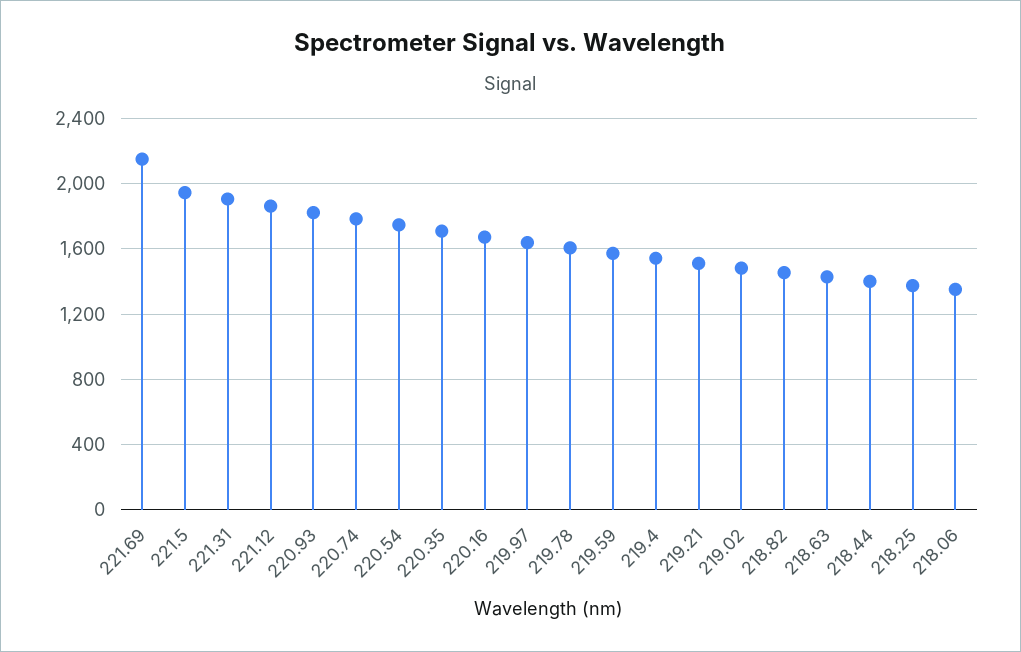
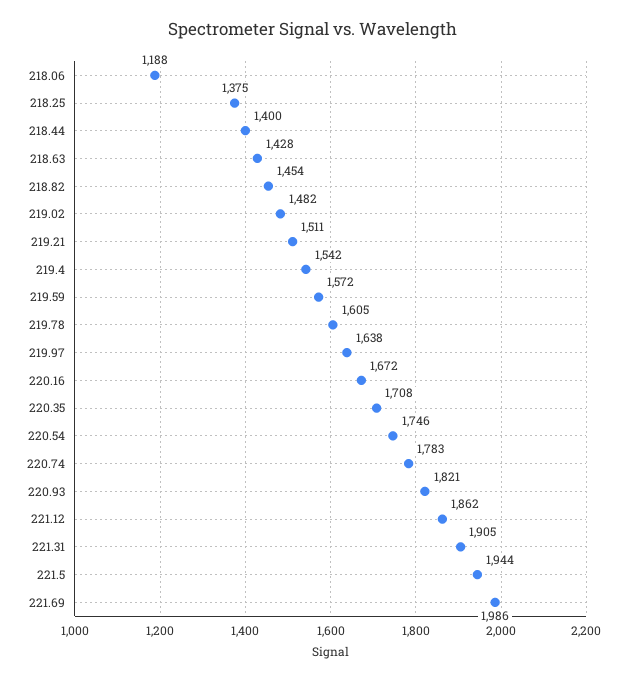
221.69: 2150 -> 1986
218.06: 1350 -> 1188

